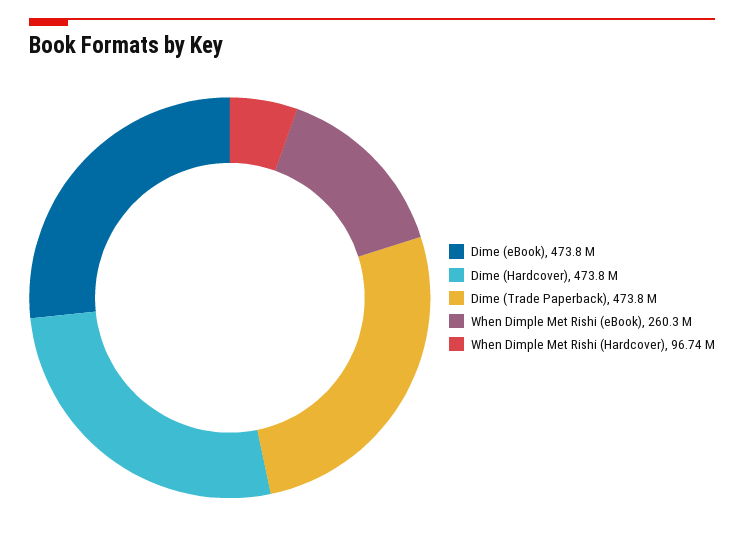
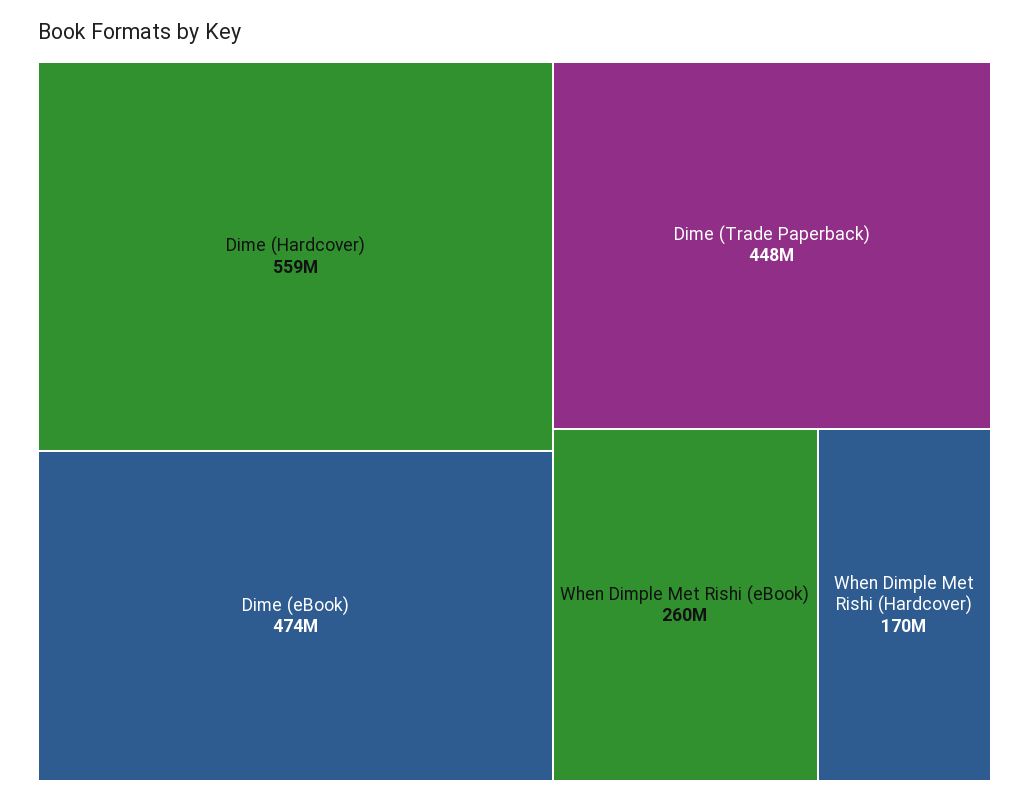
Dime (Hardcover): 473800000 -> 559000000
Dime (Trade Paperback): 473800000 -> 448000000
When Dimple Met Rishi (Hardcover): 96740000 -> 170000000

